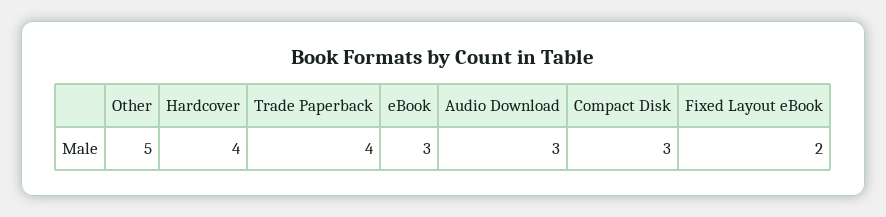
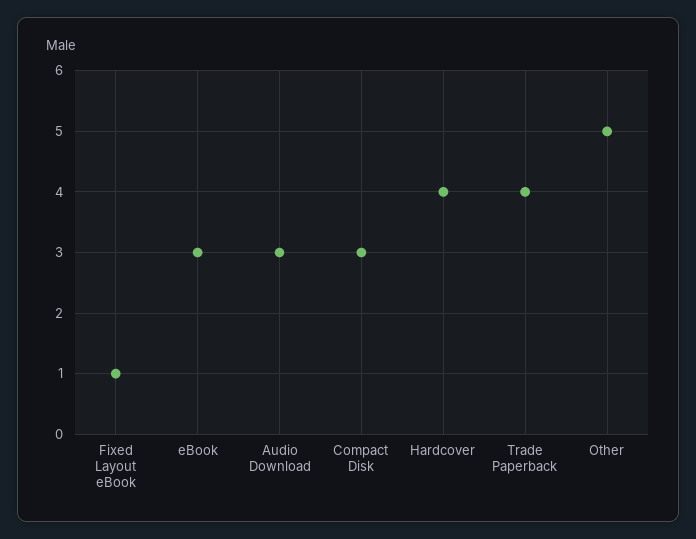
Fixed Layout eBook: 2 -> 1

